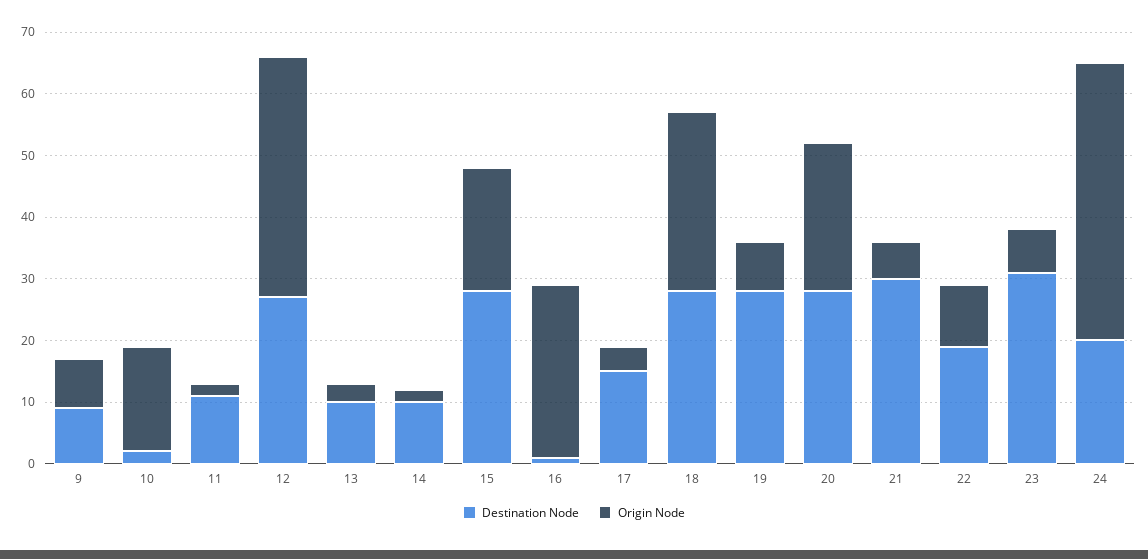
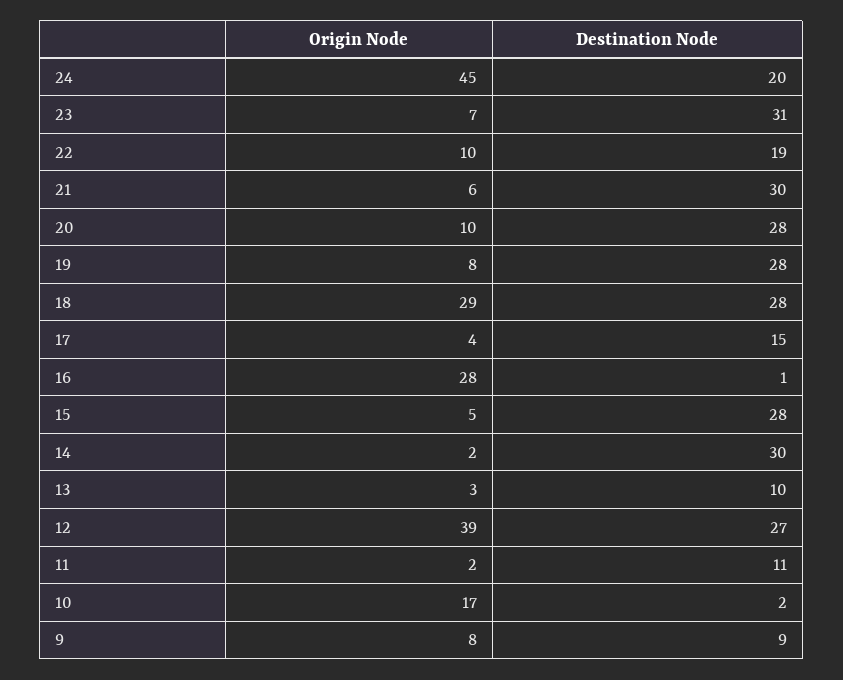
Destination Node, 14: 10 -> 30
Origin Node, 15: 20 -> 5
Origin Node, 20: 25 -> 10

